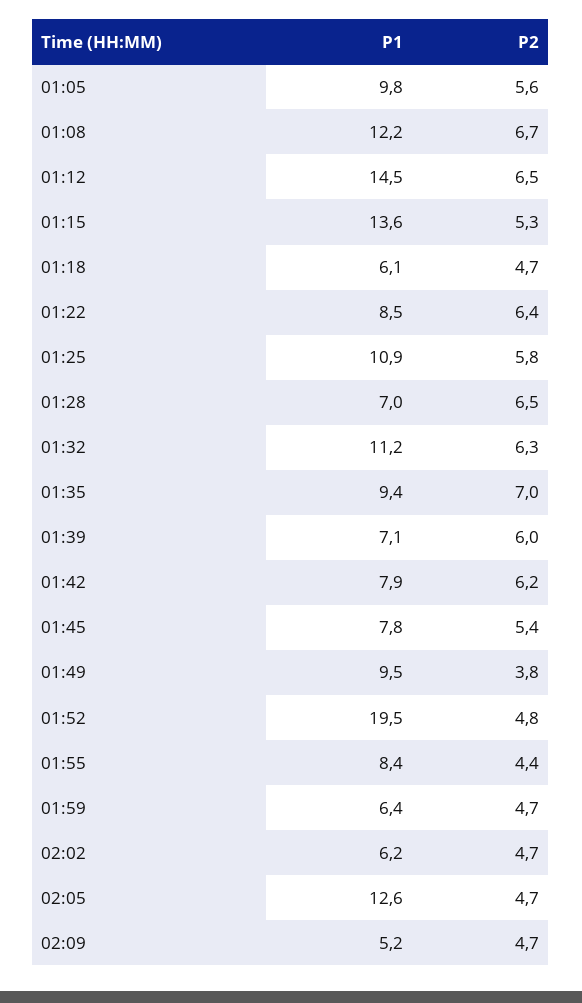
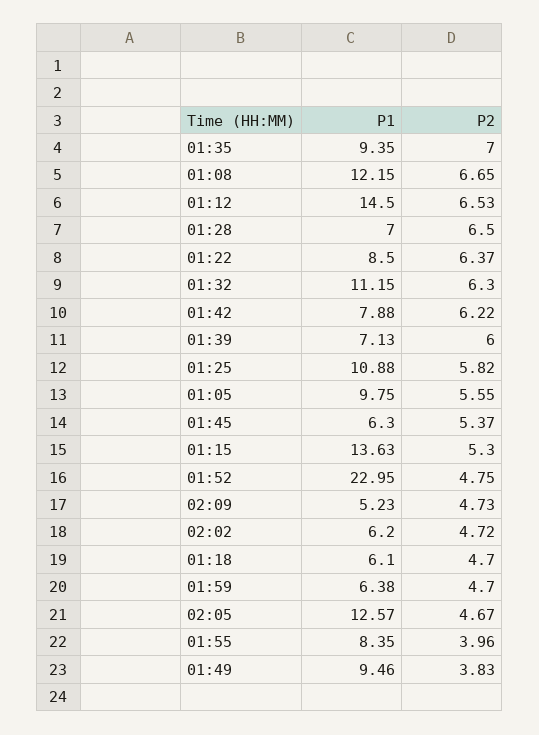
P1, 01:45: 7.8 -> 6.3
P1, 01:52: 19.5 -> 22.95
P2, 01:55: 4.4 -> 3.96

